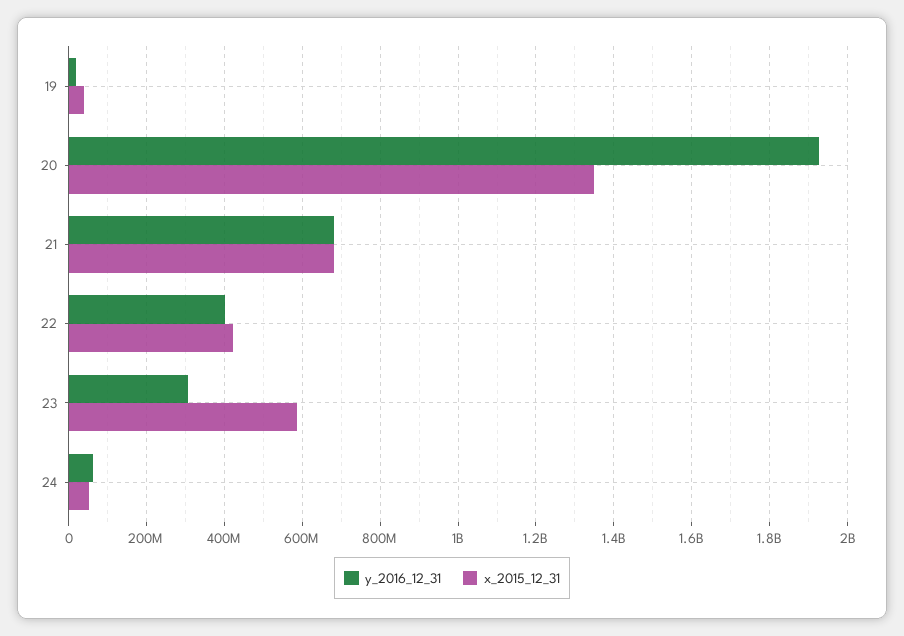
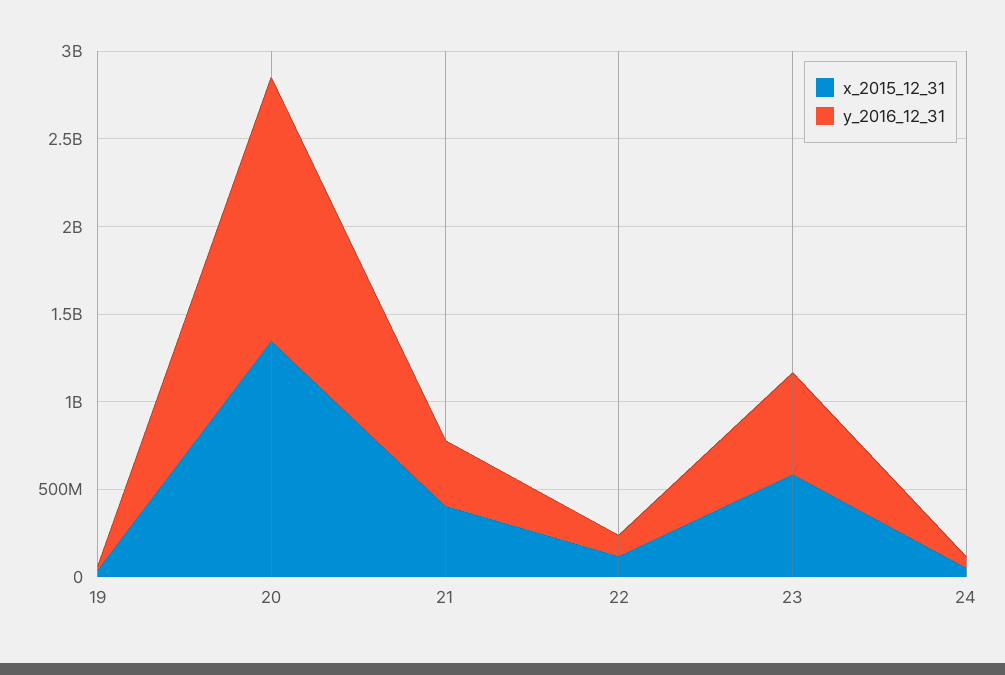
y_2016_12_31, 20: 1920000000 -> 1500000000
y_2016_12_31, 21: 680000000 -> 400000000
x_2015_12_31, 21: 680000000 -> 400000000
y_2016_12_31, 22: 400000000 -> 100000000
x_2015_12_31, 22: 420000000 -> 100000000
y_2016_12_31, 23: 300000000 -> 600000000

